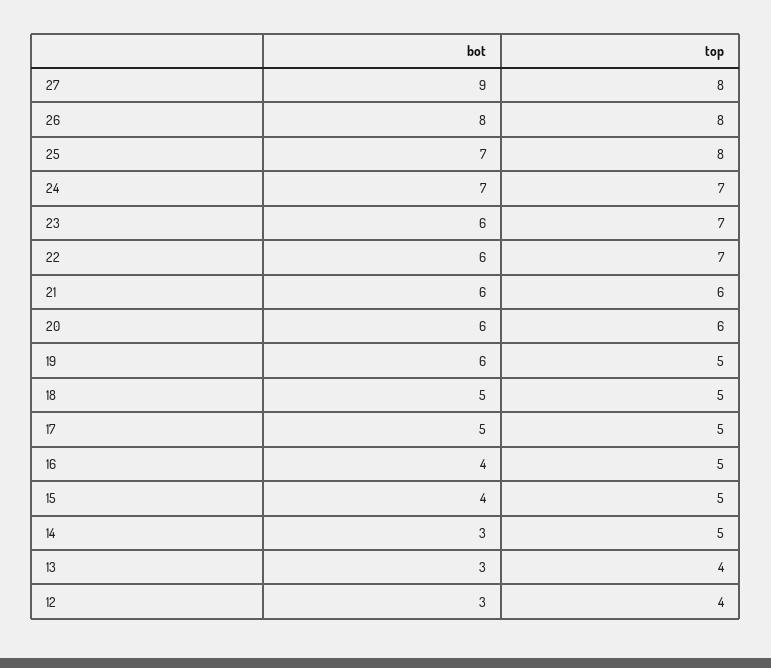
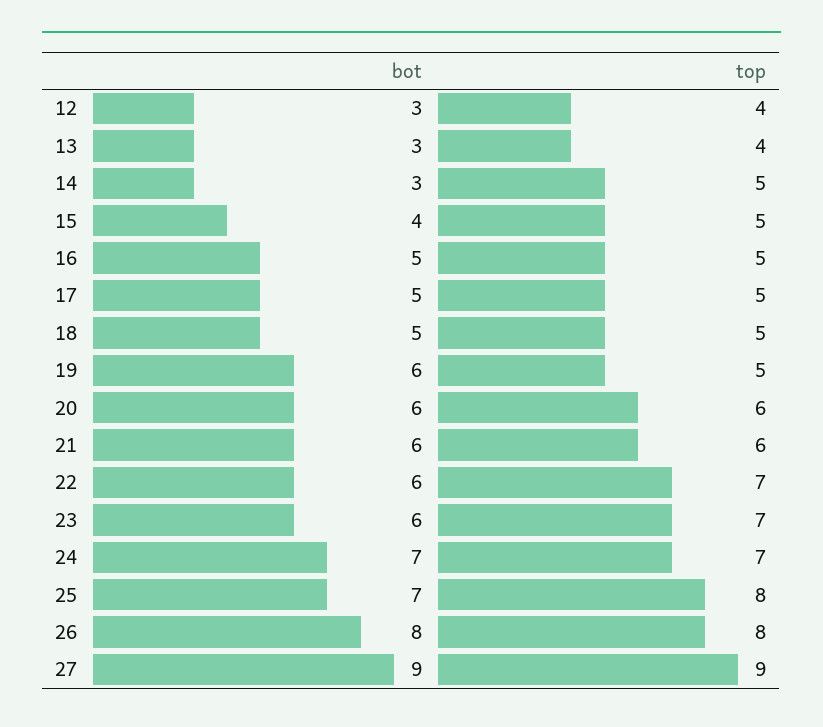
top, 27: 8 -> 9
bot, 16: 4 -> 5

